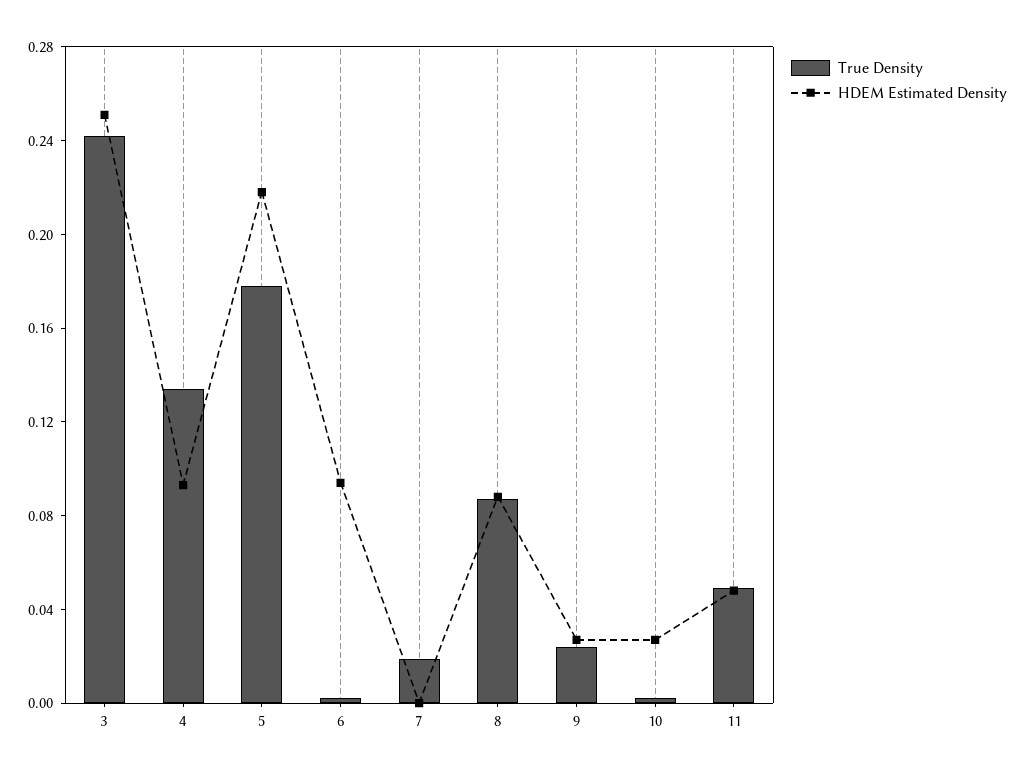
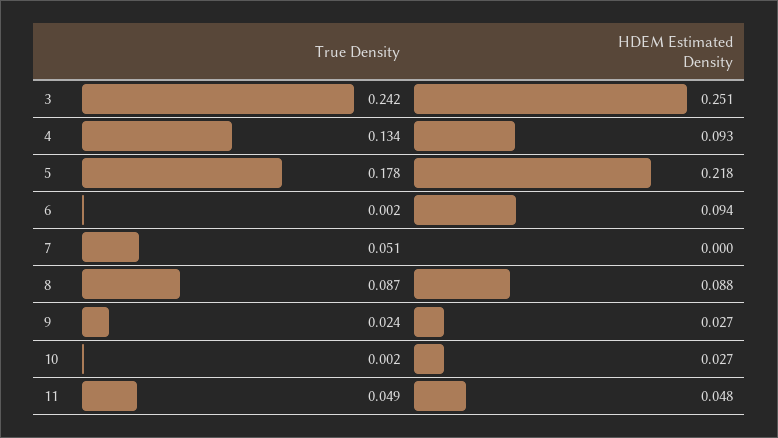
True Density, 7: 0.02 -> 0.051

